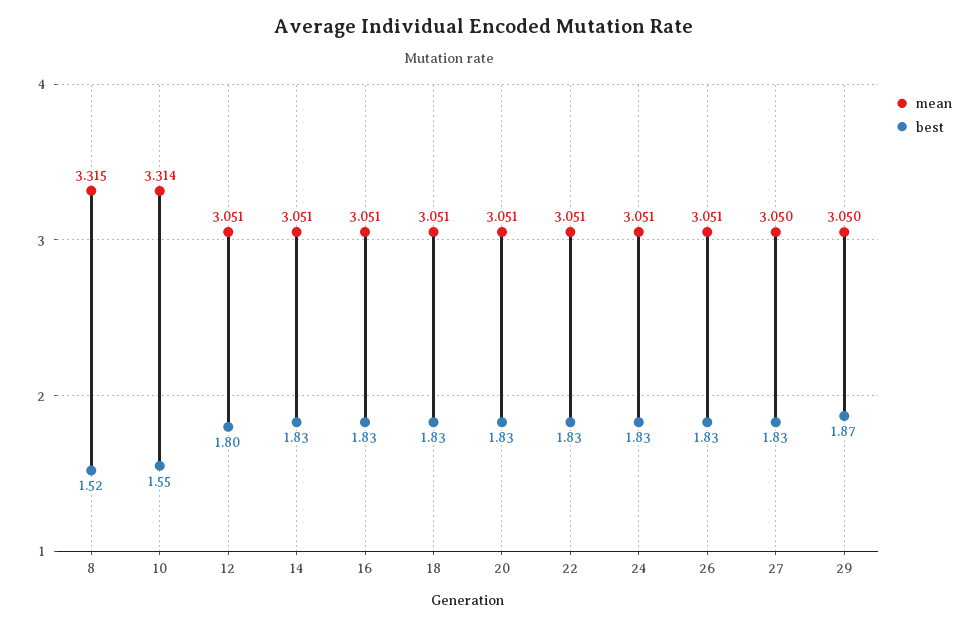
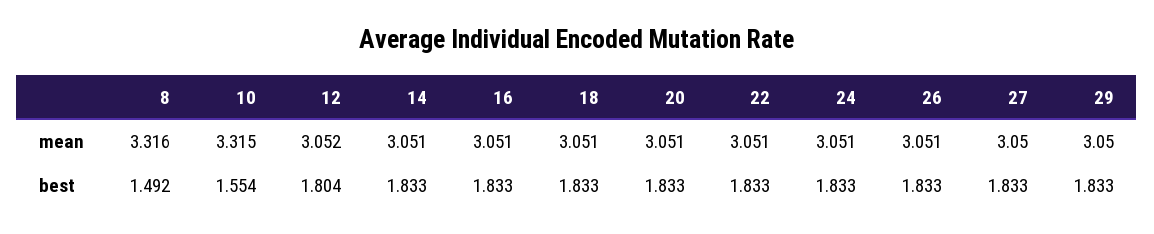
mean, 8: 3.315 -> 3.316
best, 8: 1.52 -> 1.492
mean, 10: 3.314 -> 3.315
mean, 12: 3.051 -> 3.052
best, 29: 1.87 -> 1.833

